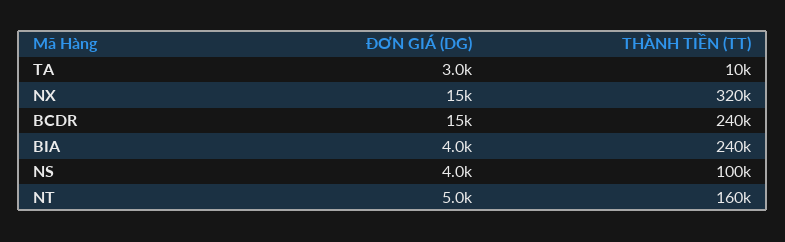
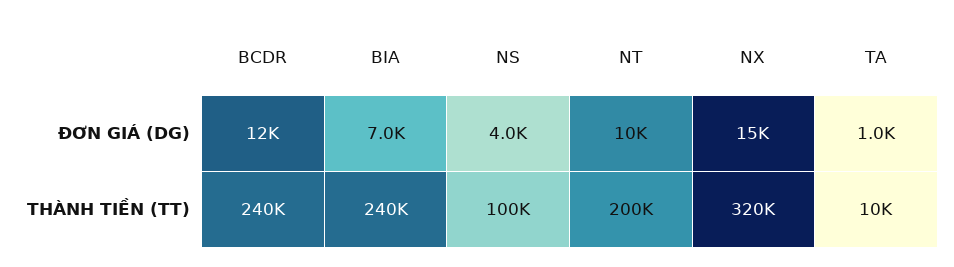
ĐƠN GIÁ (DG), TA: 3000 -> 1000
ĐƠN GIÁ (DG), BCDR: 15000 -> 12000
ĐƠN GIÁ (DG), BIA: 4000 -> 7000
ĐƠN GIÁ (DG), NT: 5000 -> 10000
THÀNH TIỀN (TT), NT: 160000 -> 200000

